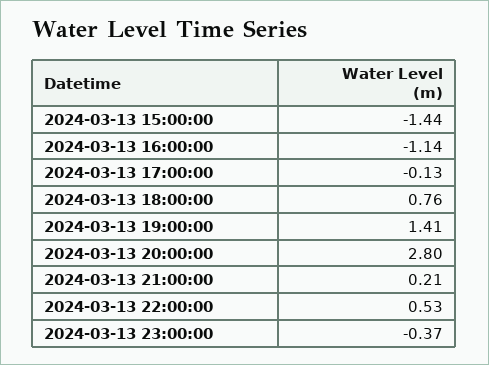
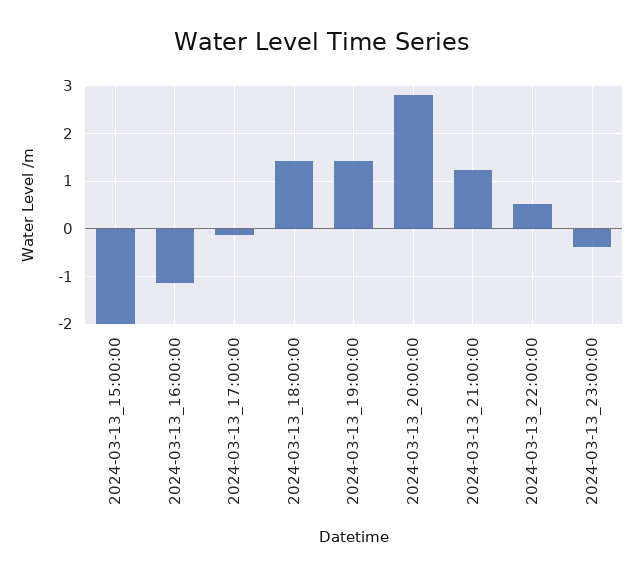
2024-03-13 15:00:00: -1.44 -> -2
2024-03-13 18:00:00: 0.76 -> 1.4
2024-03-13 21:00:00: 0.21 -> 1.2

